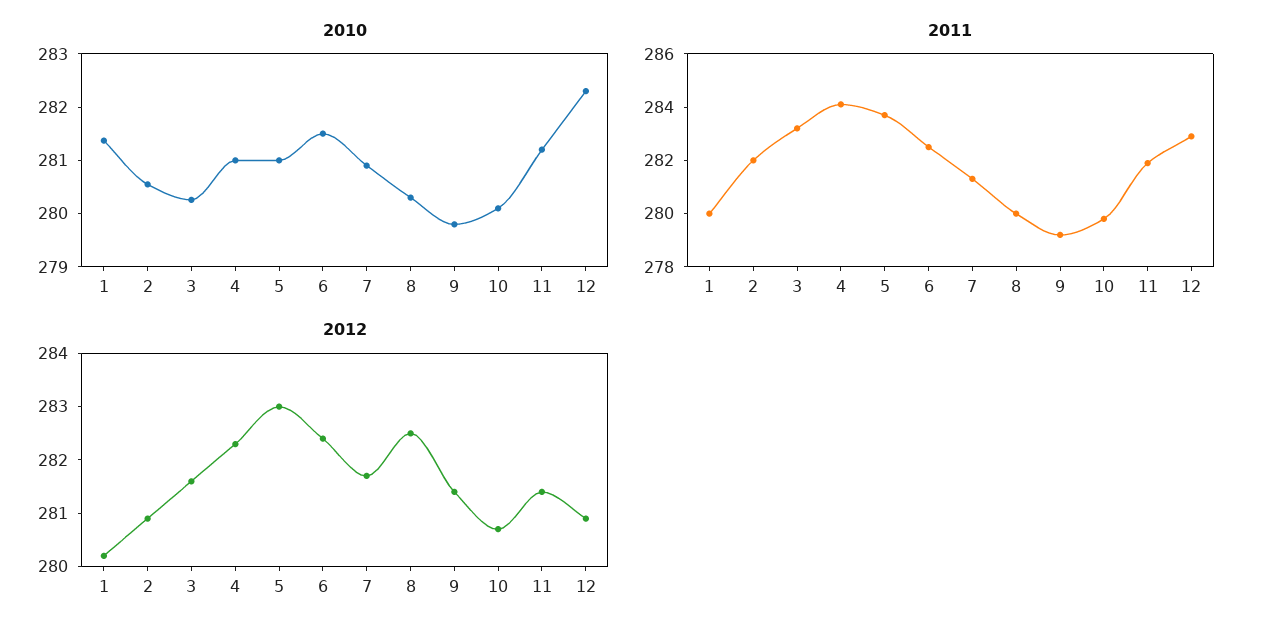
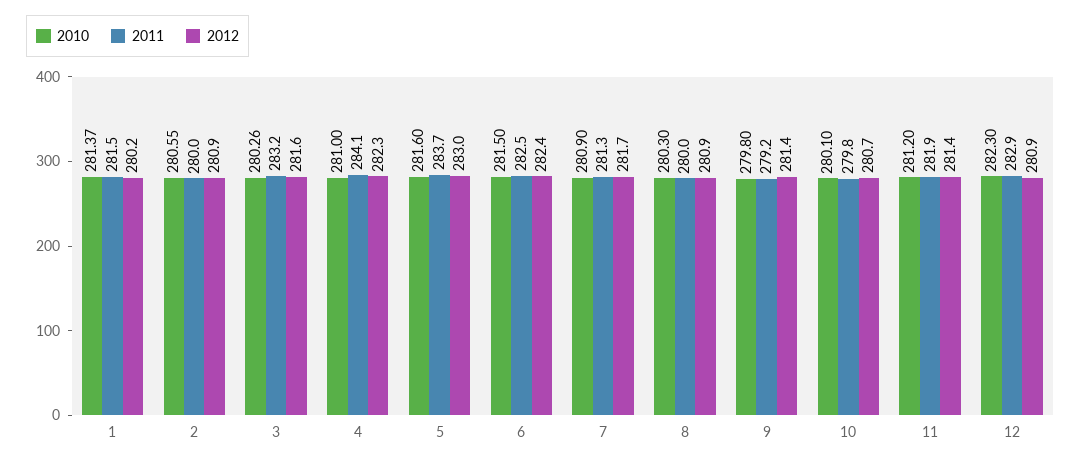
2010, 5: 281 -> 281.6
2011, 1: 280 -> 281.5
2011, 2: 282 -> 280
2012, 8: 282.5 -> 280.9

